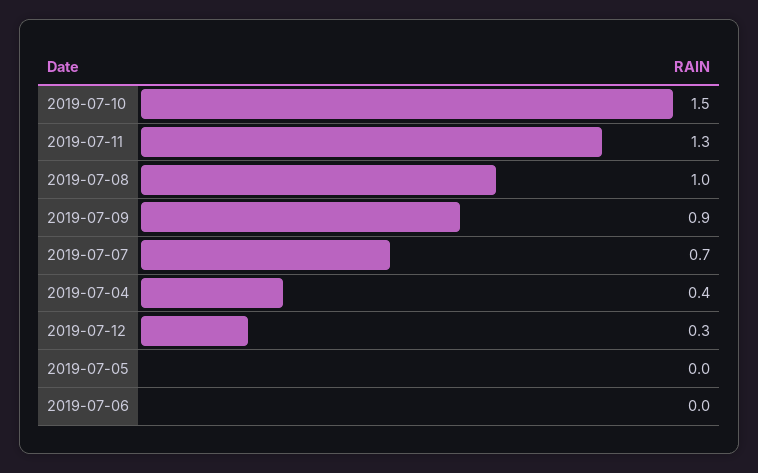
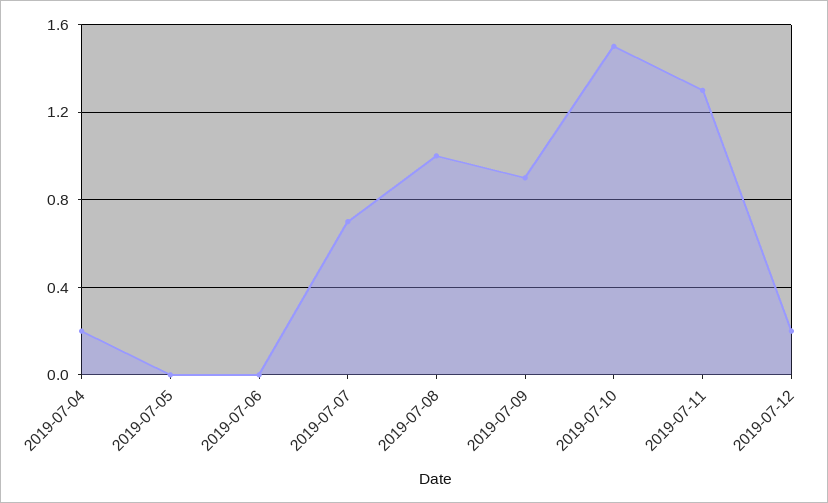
2019-07-04: 0.4 -> 0.2
2019-07-12: 0.3 -> 0.2

